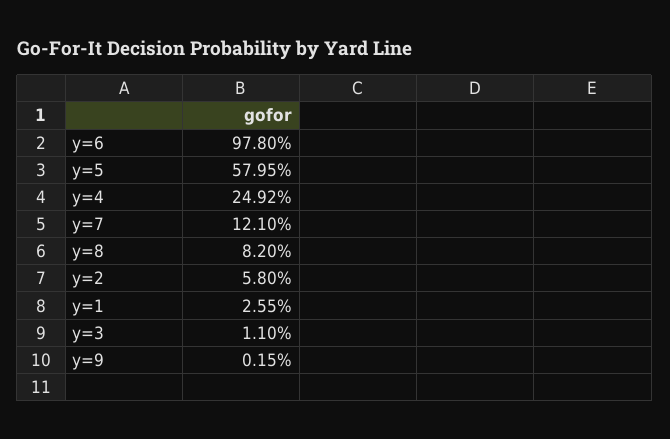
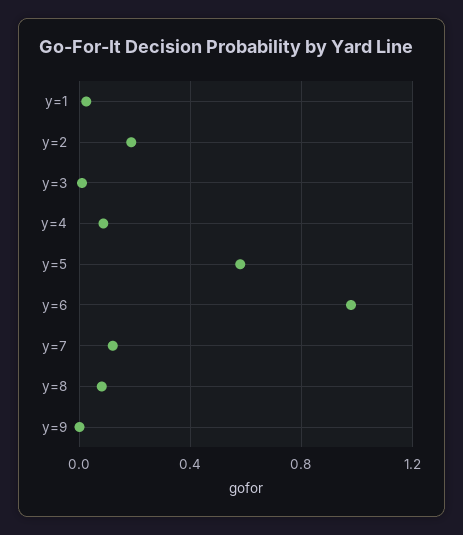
y=4: 0.2492 -> 0.1
y=2: 0.058 -> 0.2

